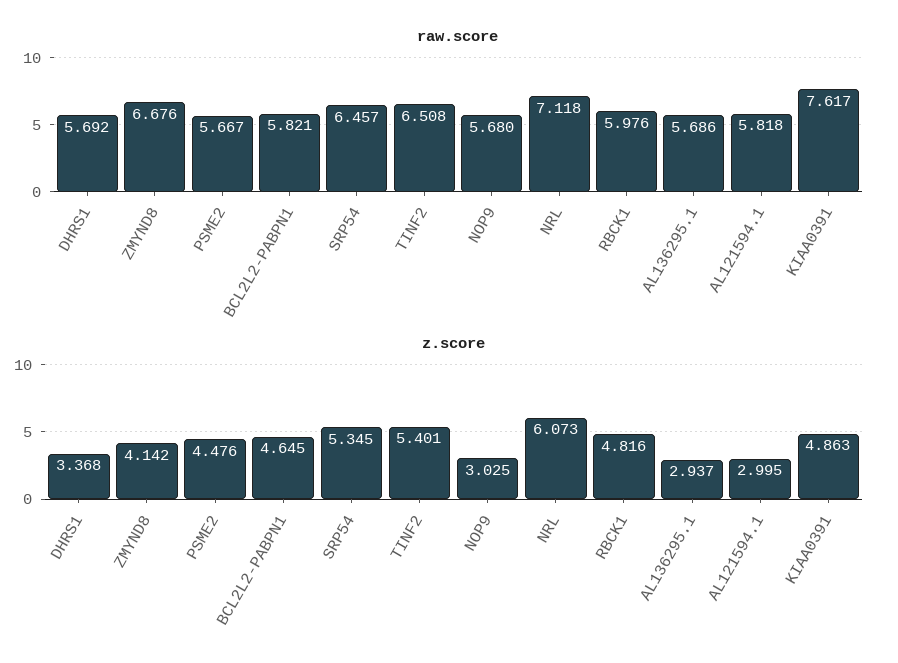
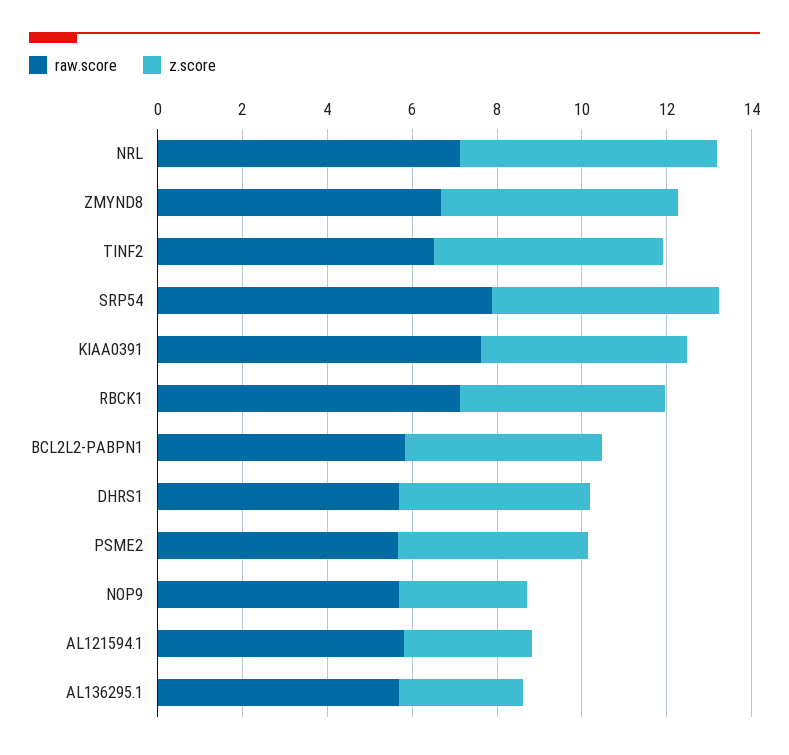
raw.score, SRP54: 6.457 -> 8
raw.score, RBCK1: 5.976 -> 7
z.score, DHRS1: 3.368 -> 4.5
z.score, ZMYND8: 4.142 -> 5.5

